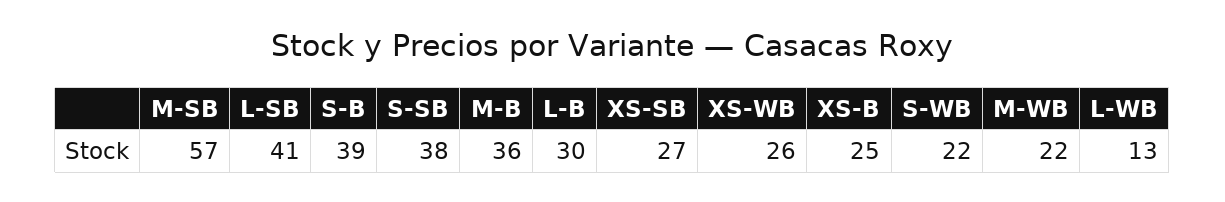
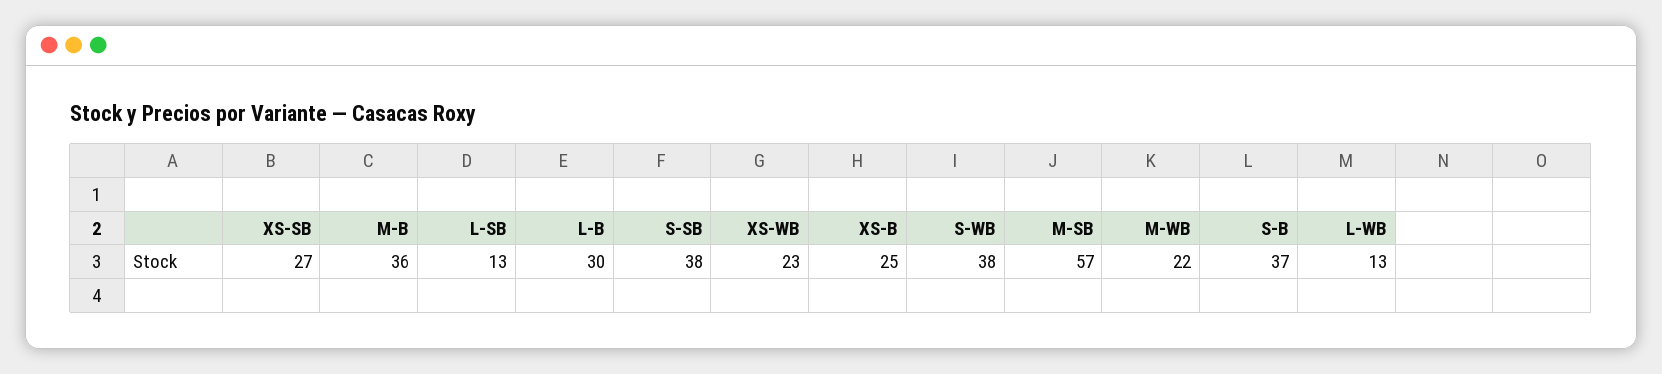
L-SB: 41 -> 13
S-B: 39 -> 37
XS-WB: 26 -> 23
S-WB: 22 -> 38

